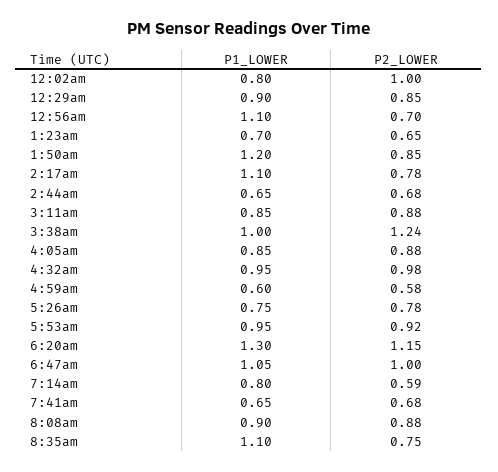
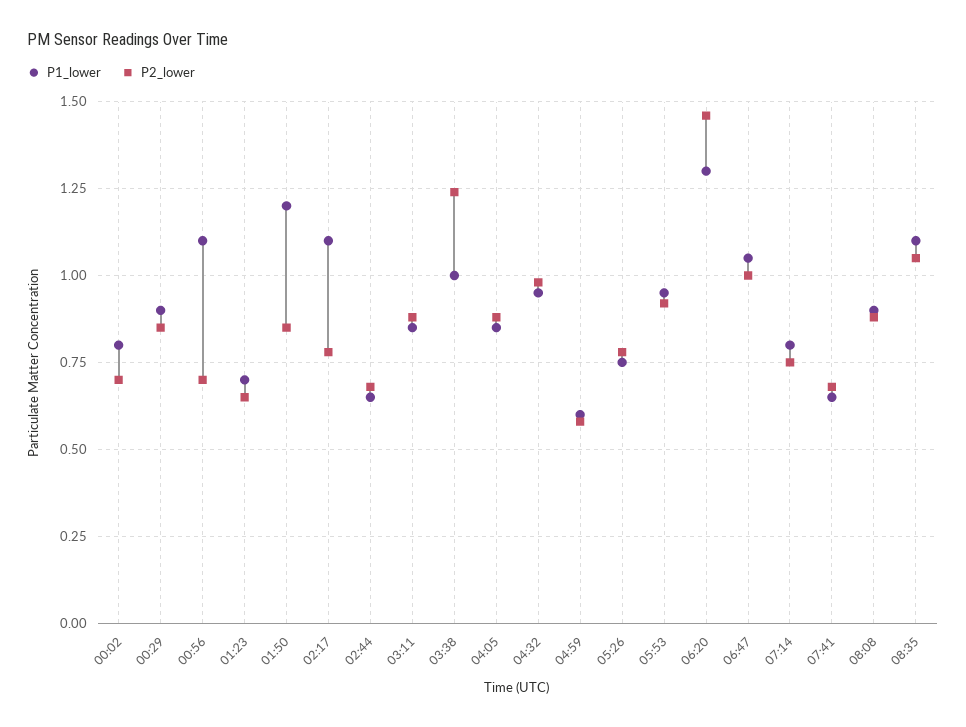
P2_LOWER, 12:02am: 1 -> 0.7
P2_LOWER, 6:20am: 1.15 -> 1.45
P2_LOWER, 7:14am: 0.59 -> 0.75
P2_LOWER, 8:35am: 0.75 -> 1.05

